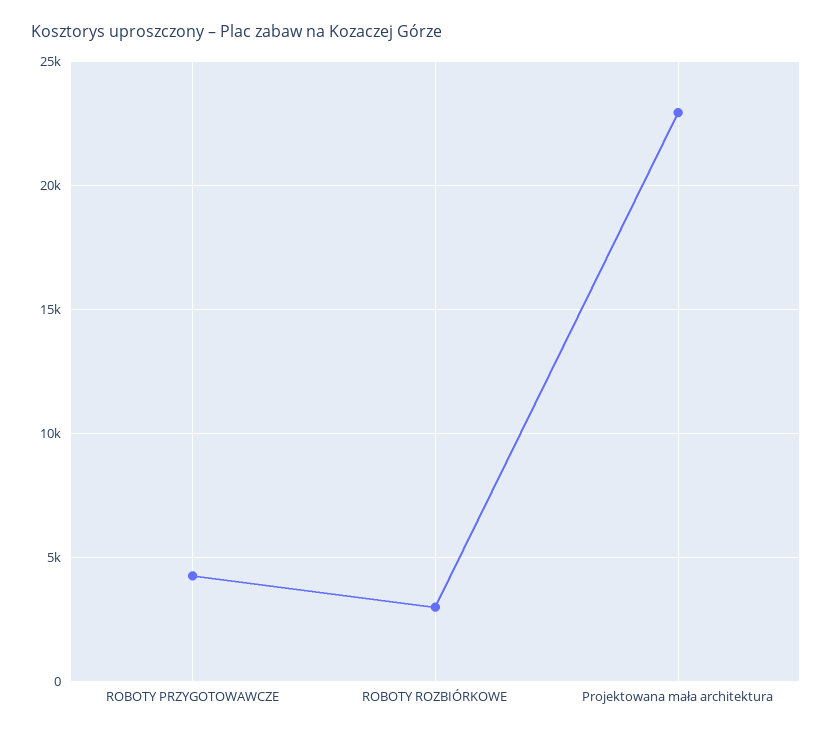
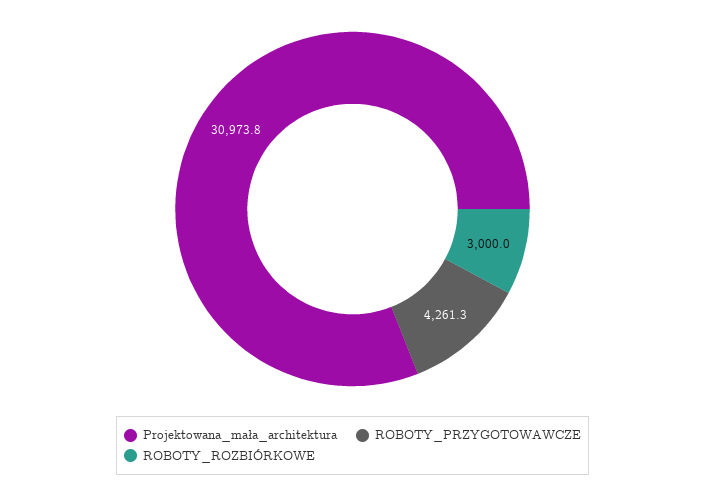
Projektowana mała architektura: 23000 -> 30973.8

